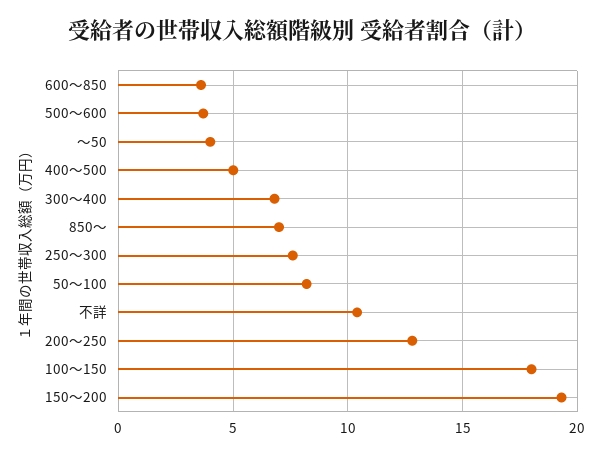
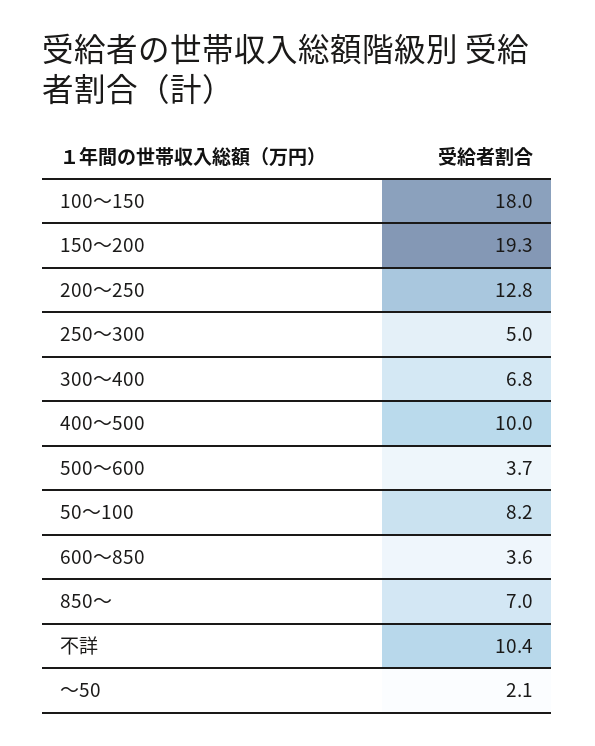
～50: 4 -> 2.1
400～500: 5 -> 10
250～300: 7.5 -> 5

